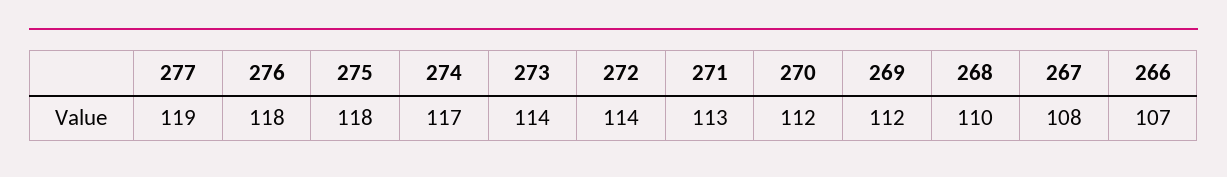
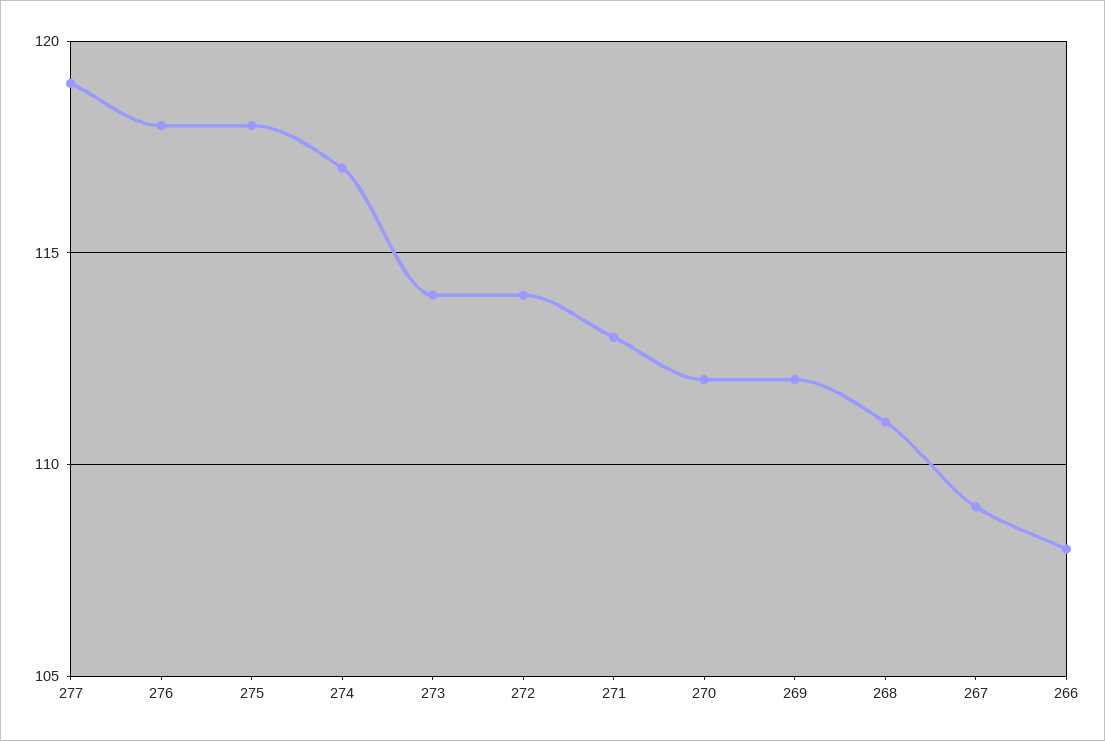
268: 110 -> 111
267: 108 -> 109
266: 107 -> 108

